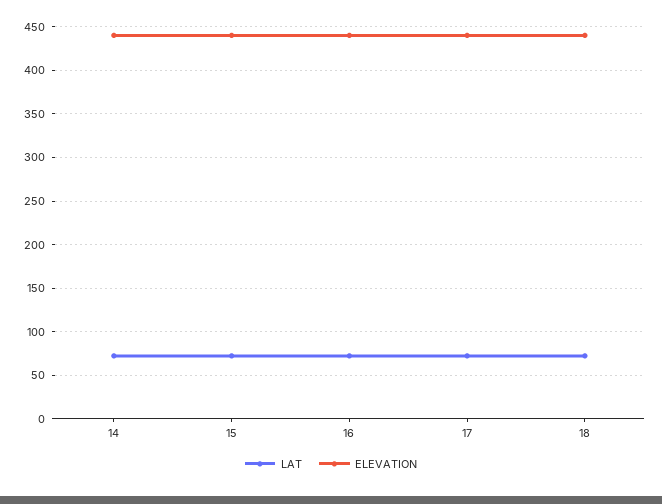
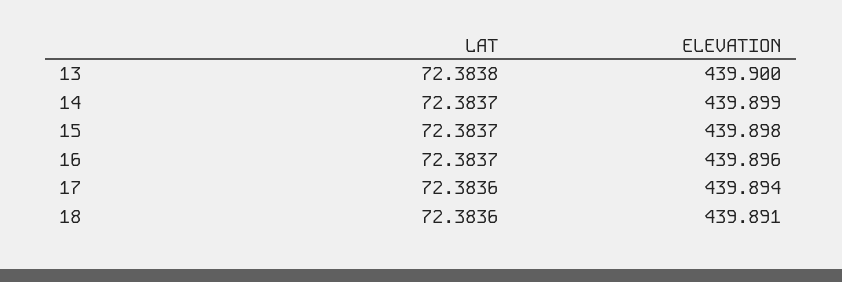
LAT, 13: none -> 72.3838
ELEVATION, 13: none -> 439.9

